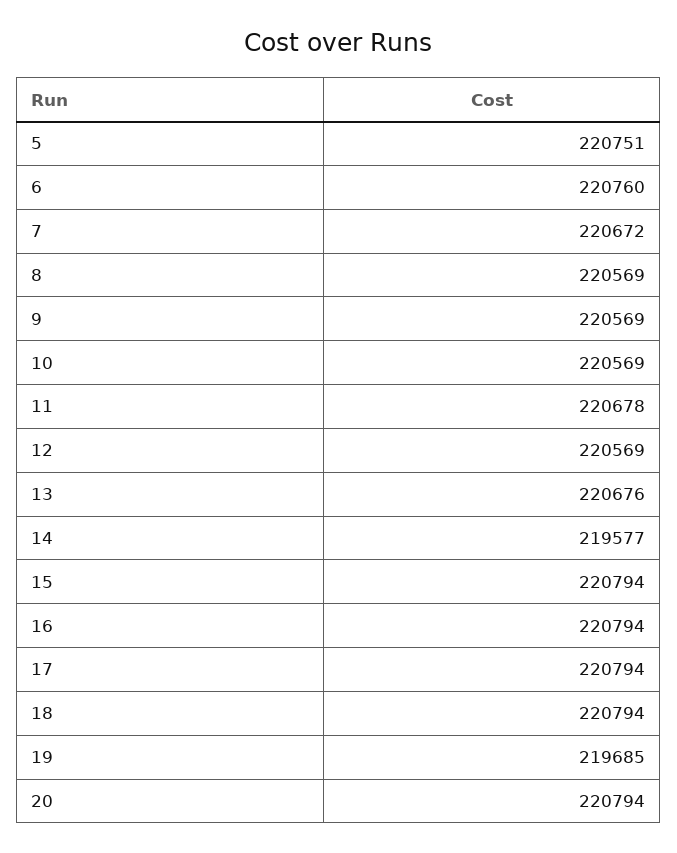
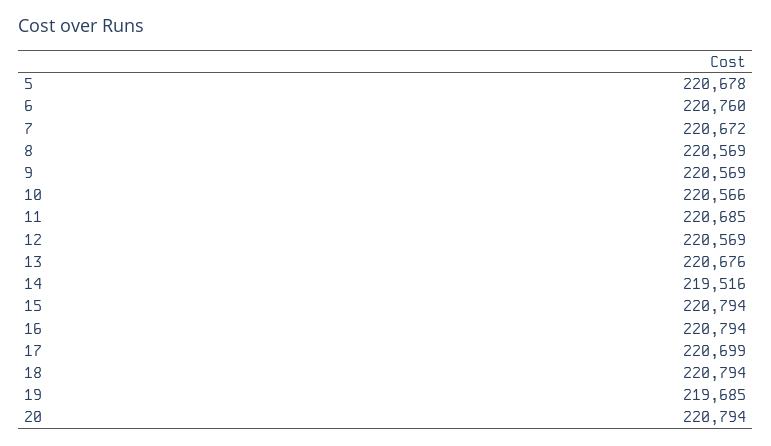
5: 220751 -> 220678
10: 220569 -> 220566
11: 220678 -> 220685
14: 219577 -> 219516
17: 220794 -> 220699

